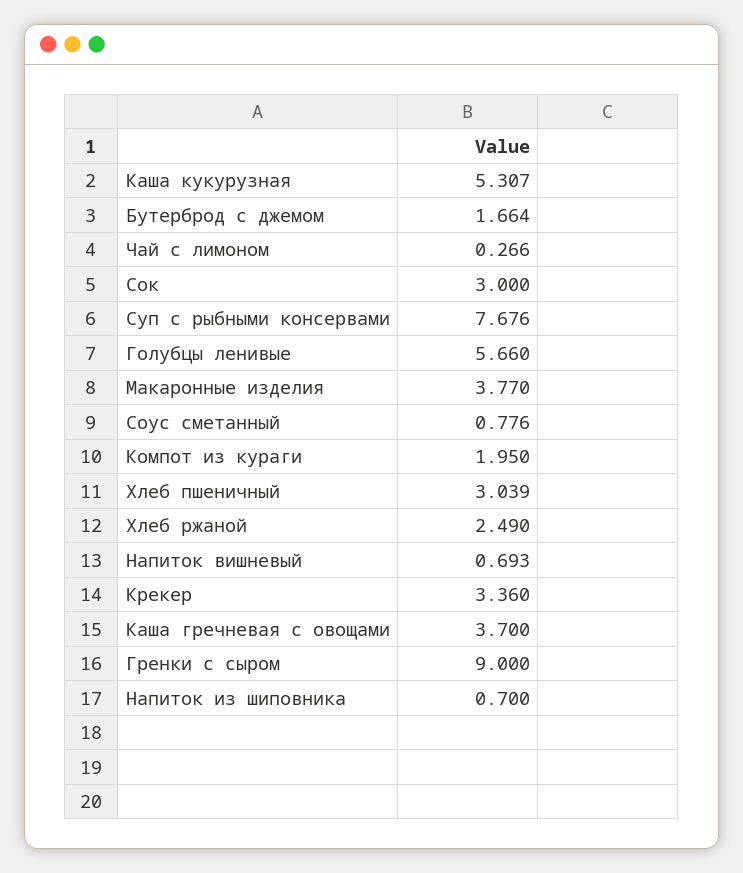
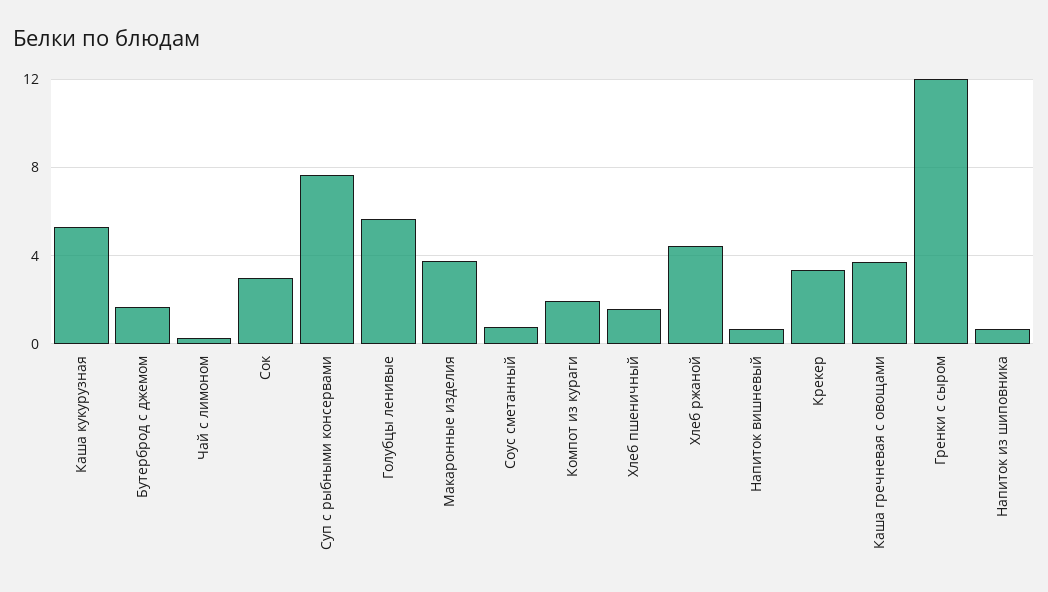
Хлеб пшеничный: 3.039 -> 1.5
Хлеб ржаной: 2.49 -> 4.5
Гренки с сыром: 9 -> 12

